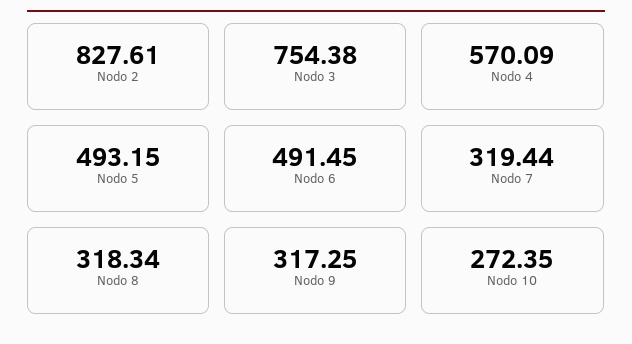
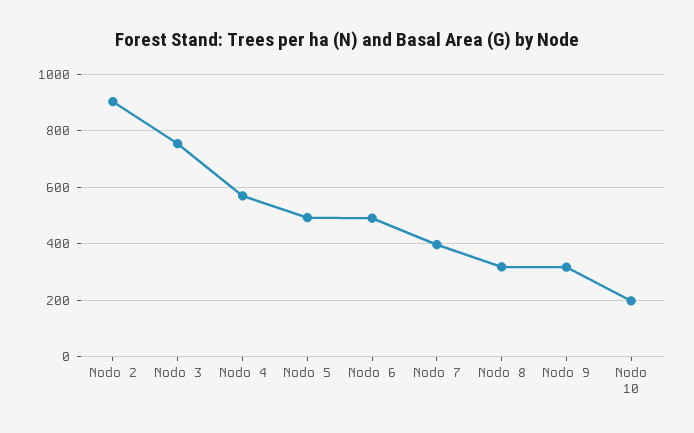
Nodo 2: 827.61 -> 900
Nodo 7: 319.44 -> 400
Nodo 10: 272.35 -> 200

